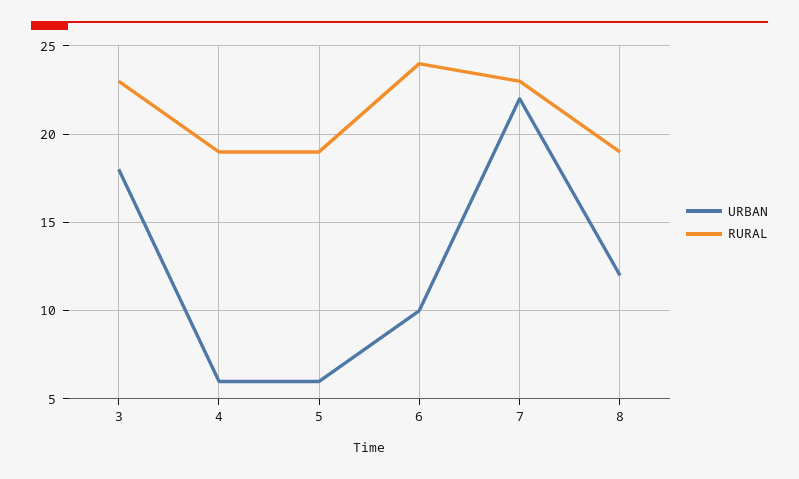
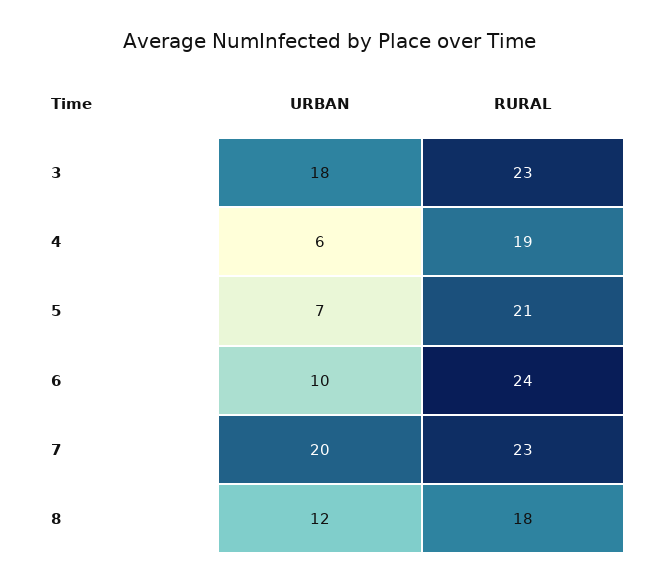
URBAN, 5: 6 -> 7
RURAL, 5: 19 -> 21
URBAN, 7: 22 -> 20
RURAL, 8: 19 -> 18

